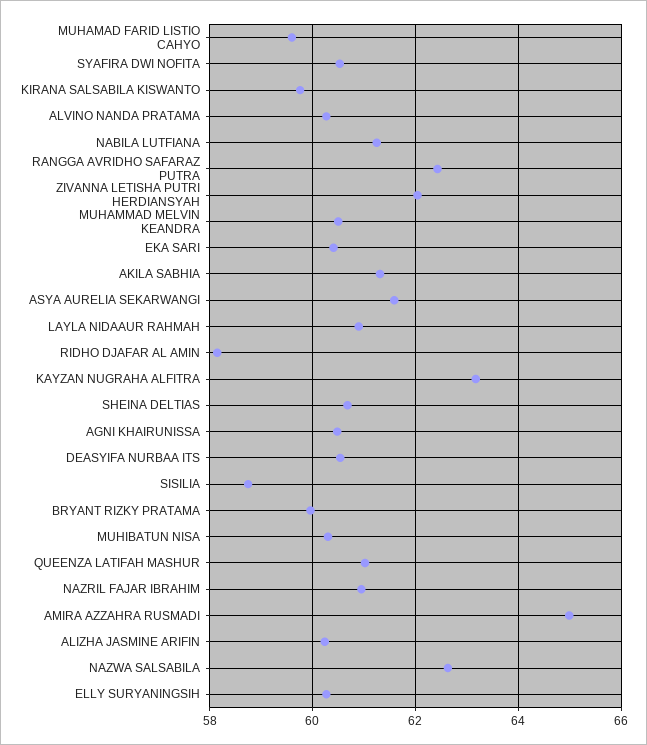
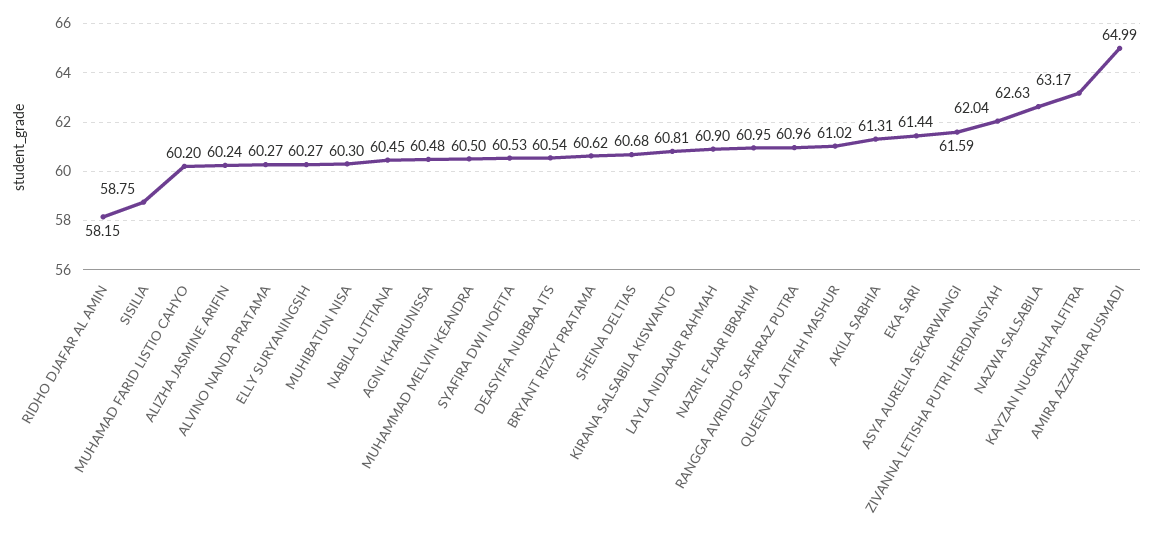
MUHAMAD FARID LISTIO CAHYO: 59.6 -> 60.2
KIRANA SALSABILA KISWANTO: 59.8 -> 60.81
NABILA LUTFIANA: 61.2 -> 60.45
RANGGA AVRIDHO SAFARAZ PUTRA: 62.4 -> 60.96
EKA SARI: 60.4 -> 61.44
BRYANT RIZKY PRATAMA: 60 -> 60.62

